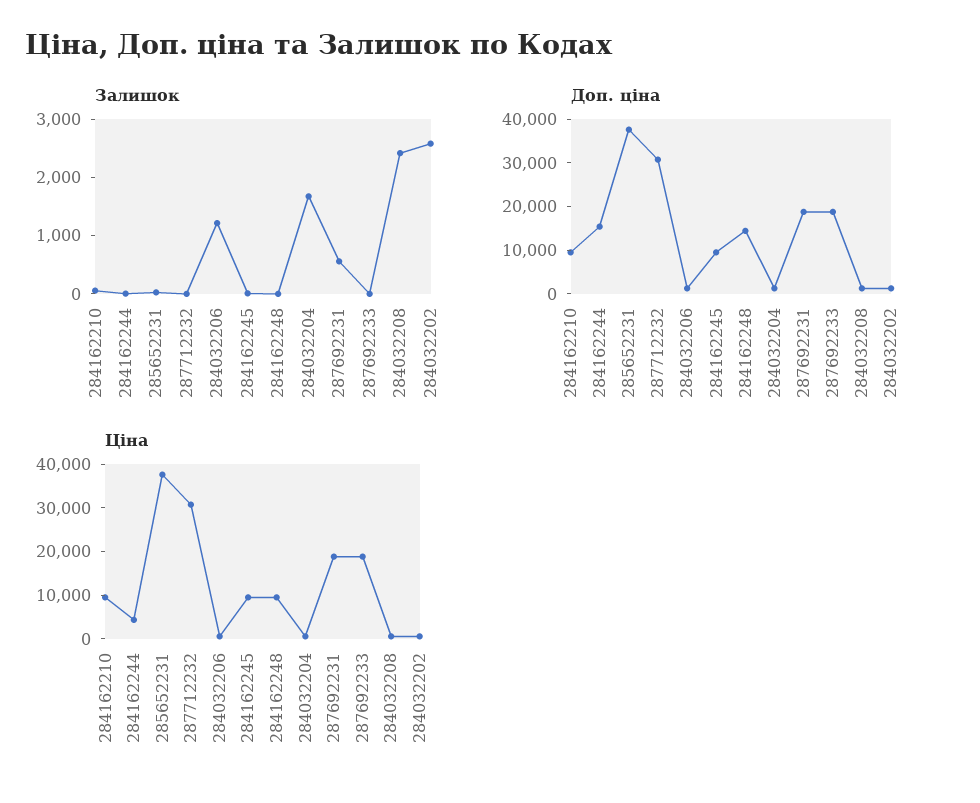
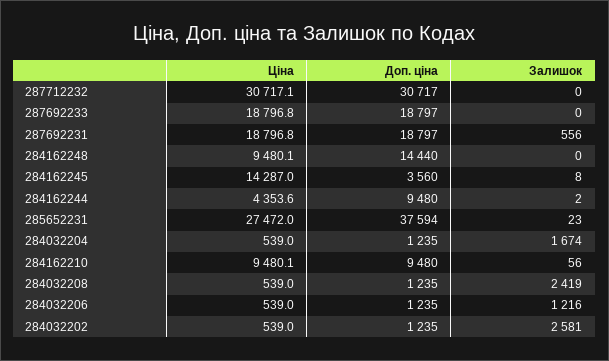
Доп. ціна, 284162244: 16000 -> 9480
Доп. ціна, 284162245: 10000 -> 3560
Ціна, 285652231: 38000 -> 27472
Ціна, 284162245: 10000 -> 14287

